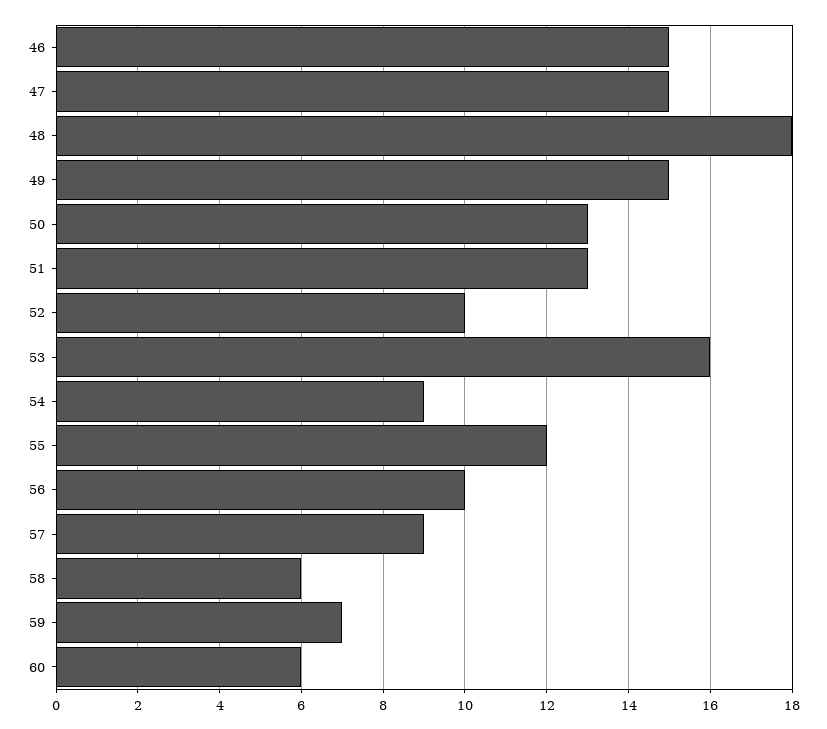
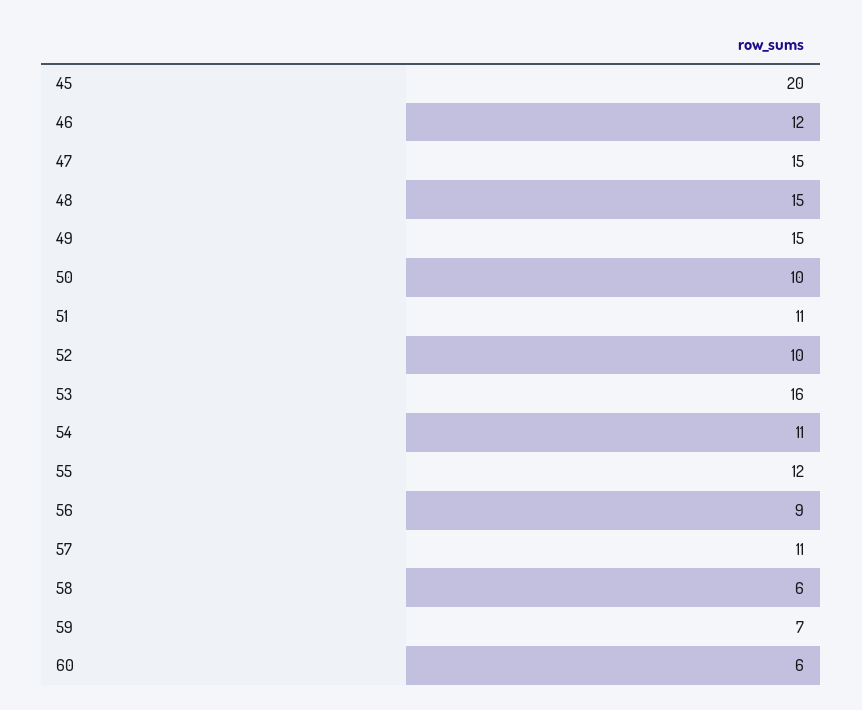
46: 15 -> 12
48: 18 -> 15
50: 13 -> 10
51: 13 -> 11
54: 9 -> 11
56: 10 -> 9
57: 9 -> 11
45: none -> 20

